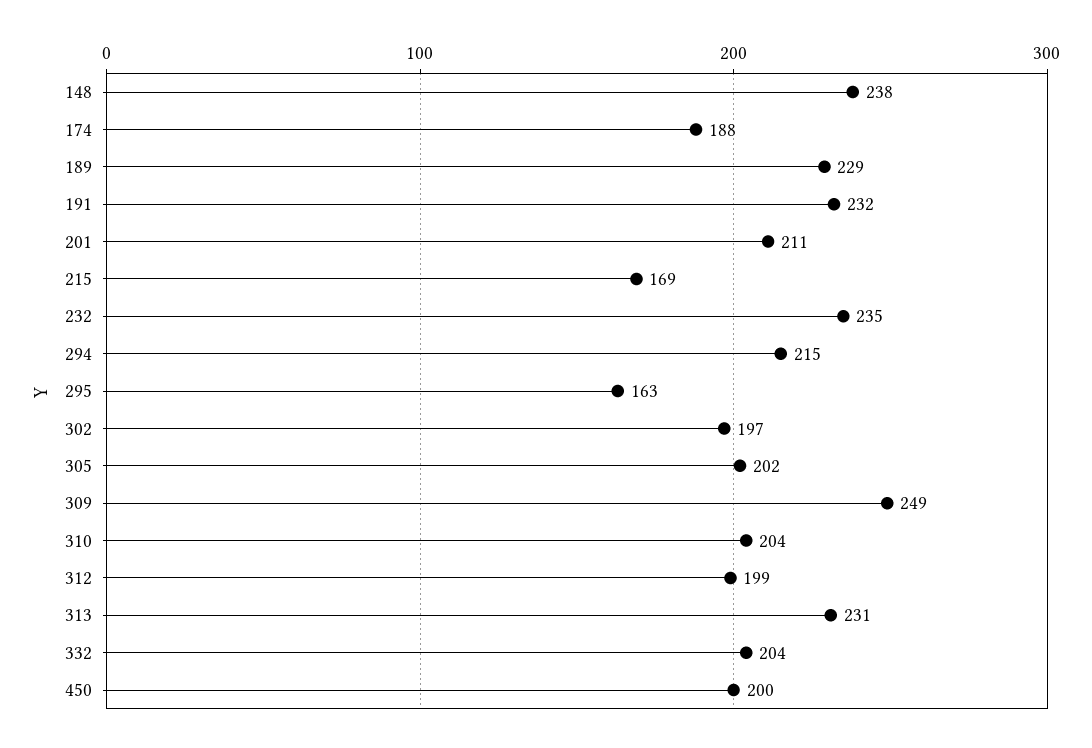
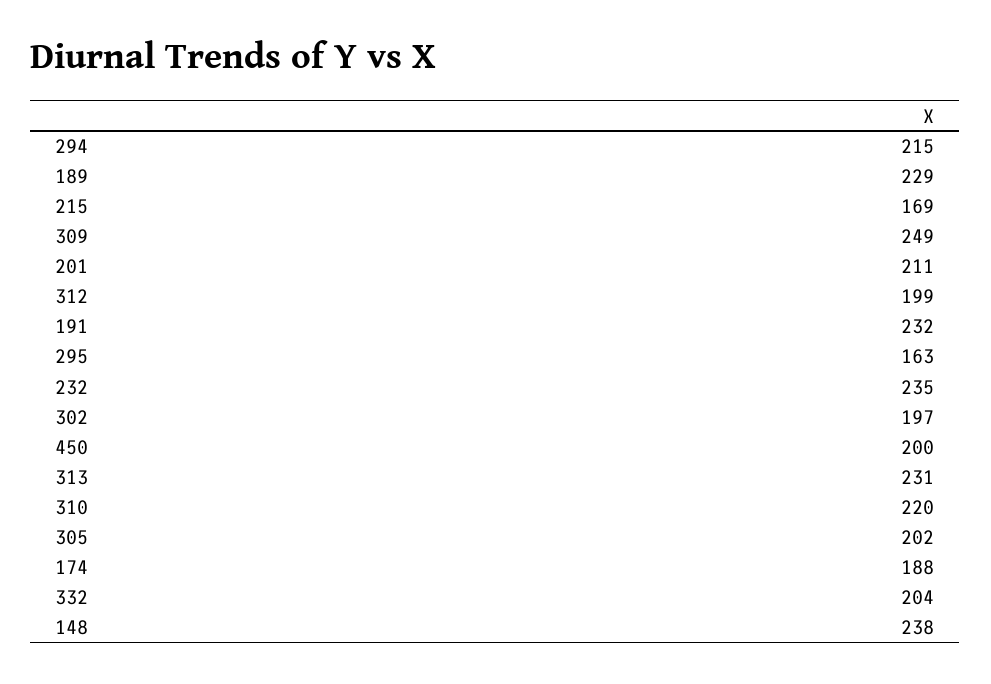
310: 204 -> 220

